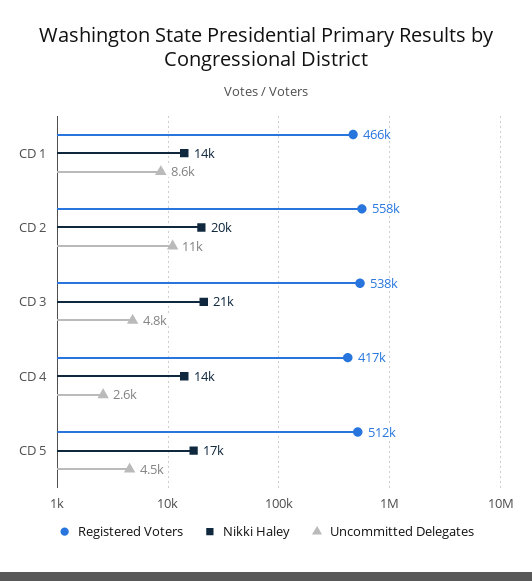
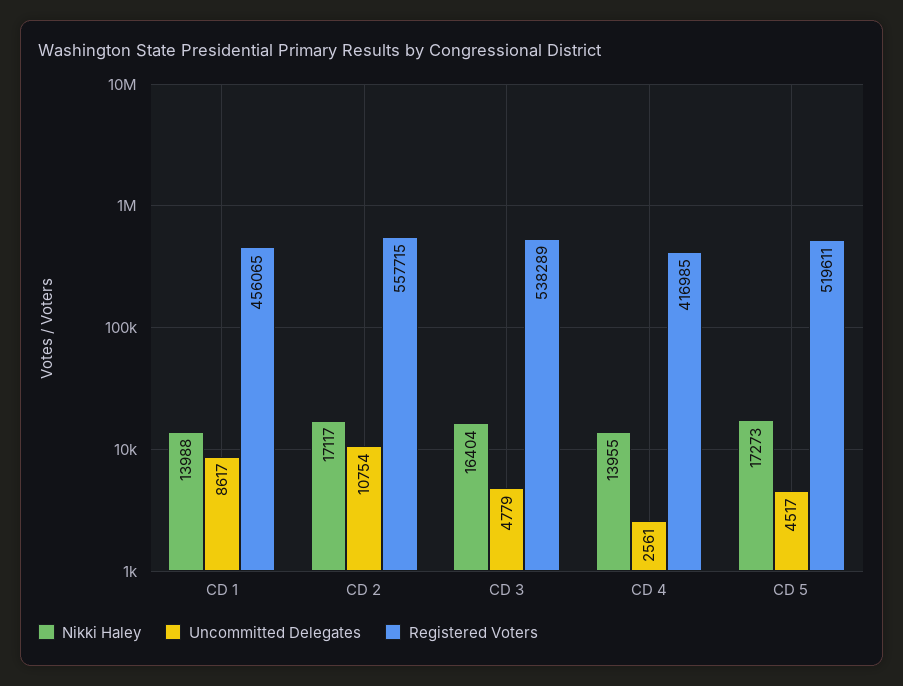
Registered Voters, CD 1: 466000 -> 456065
Nikki Haley, CD 2: 20000 -> 17117
Nikki Haley, CD 3: 21000 -> 16404
Registered Voters, CD 5: 512000 -> 519611

